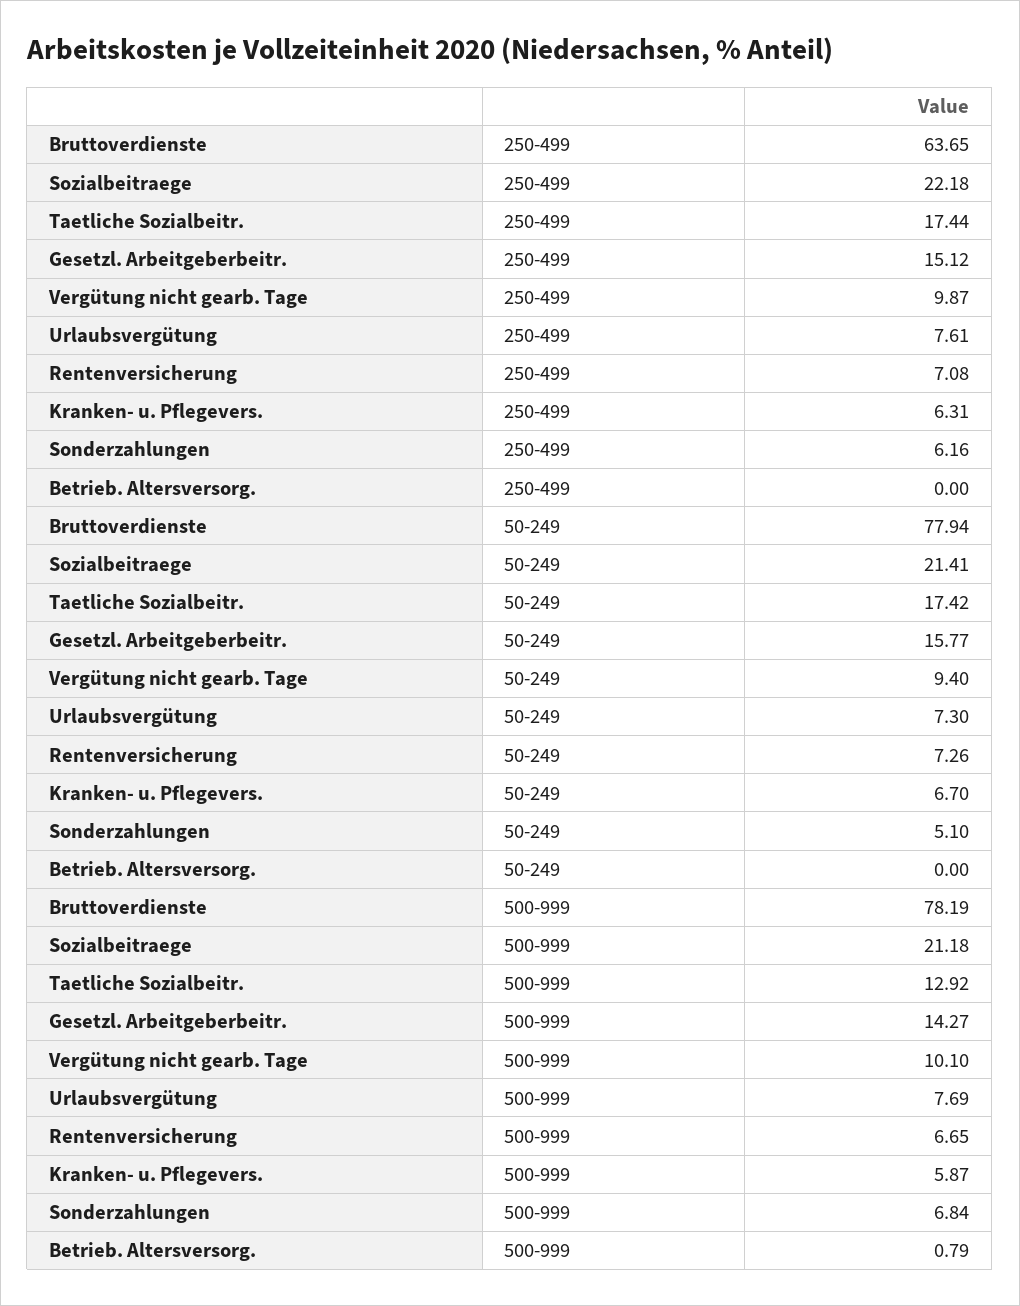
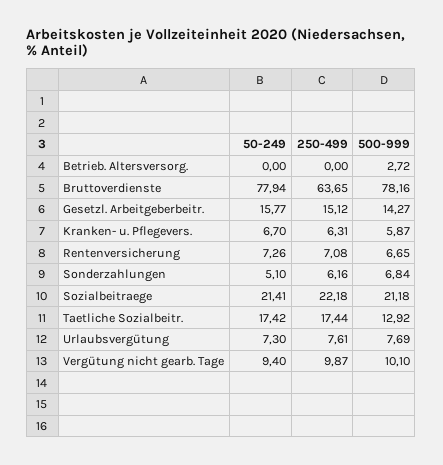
Bruttoverdienste, 500-999: 78.19 -> 78.16
Betrieb. Altersversorg., 500-999: 0.79 -> 2.72

